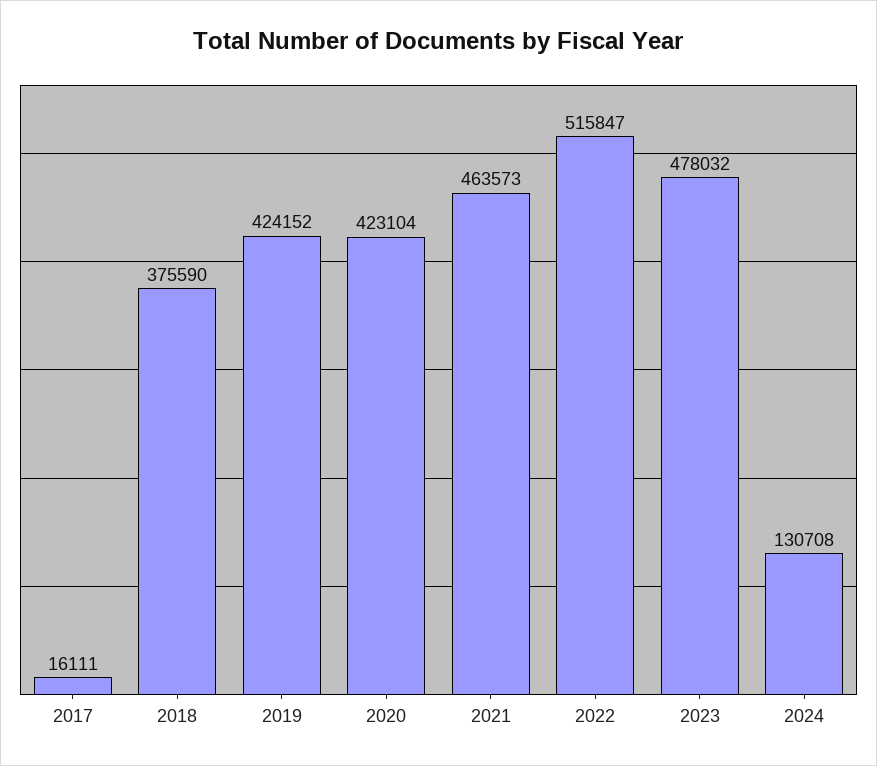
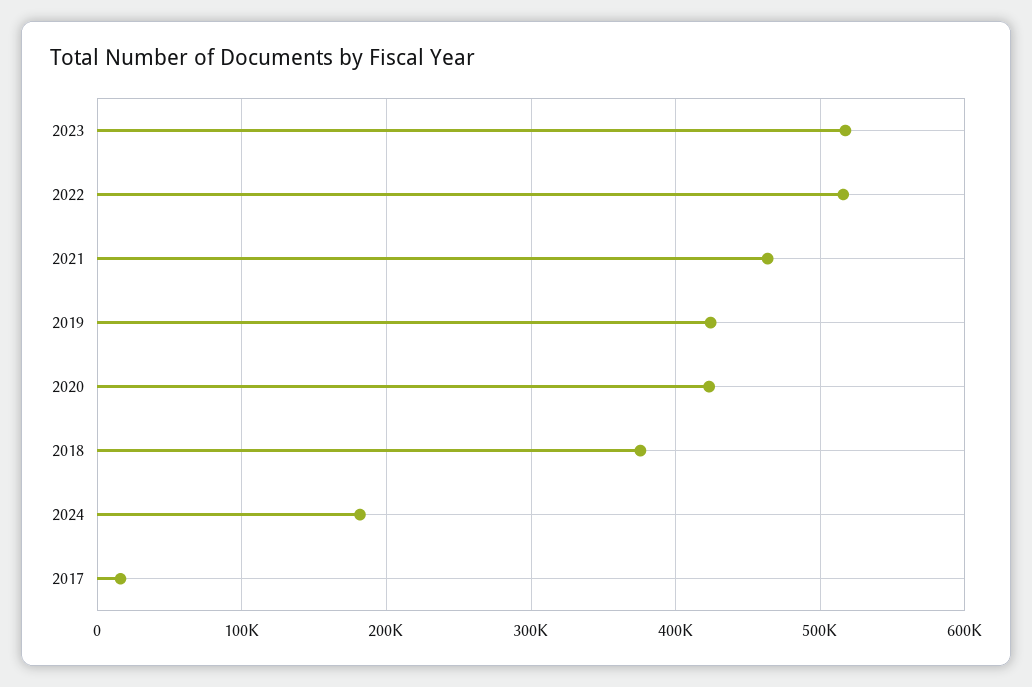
2023: 478032 -> 520000
2024: 130708 -> 180000

